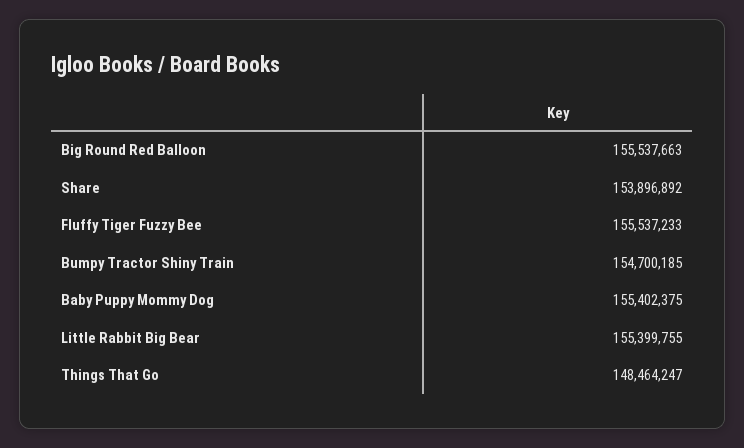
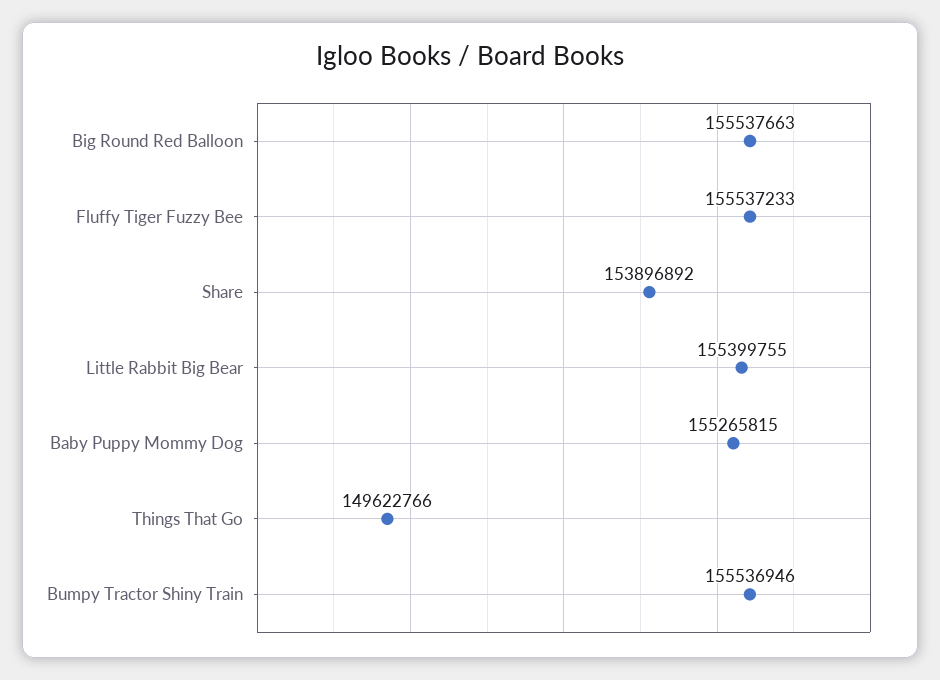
Bumpy Tractor Shiny Train: 154700185 -> 155536946
Baby Puppy Mommy Dog: 155402375 -> 155265815
Things That Go: 148464247 -> 149622766

